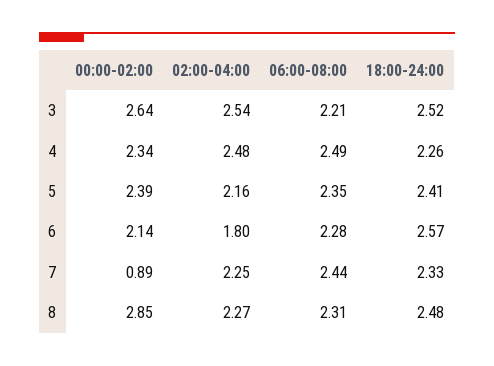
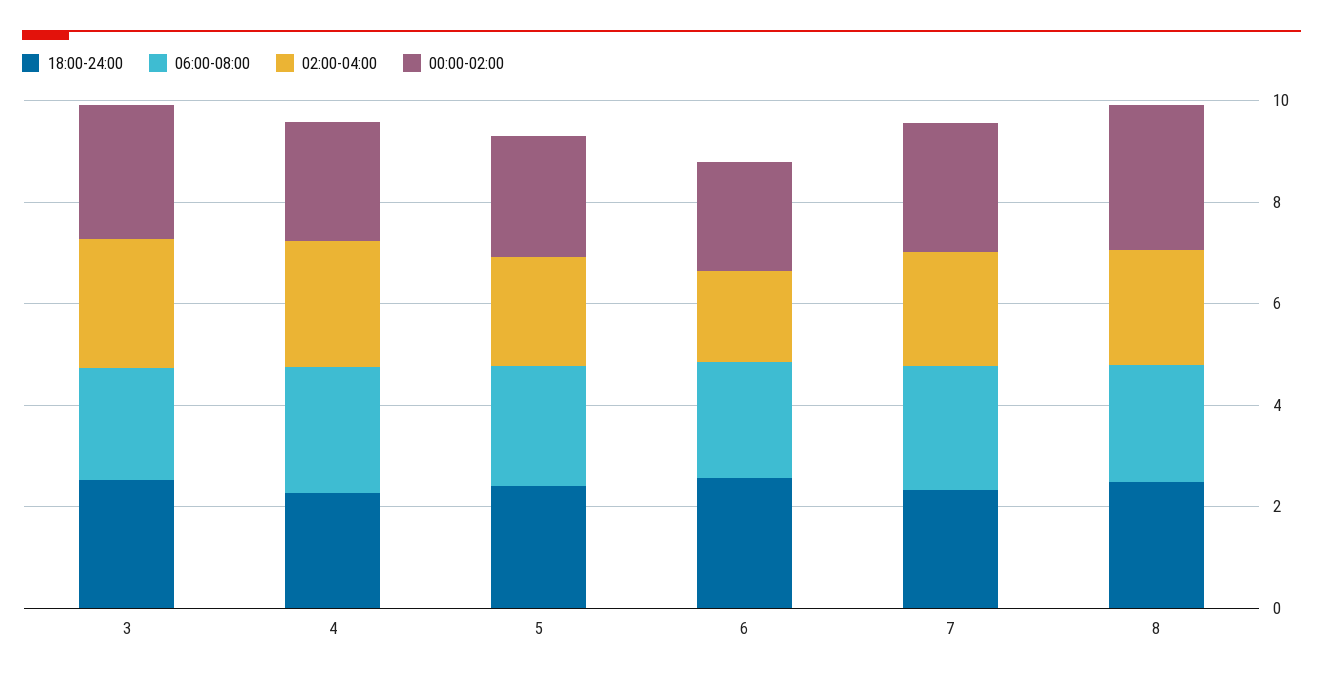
00:00-02:00, 7: 0.89 -> 2.5

